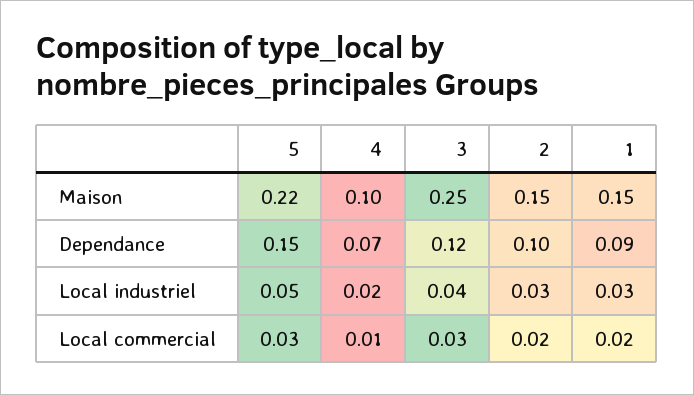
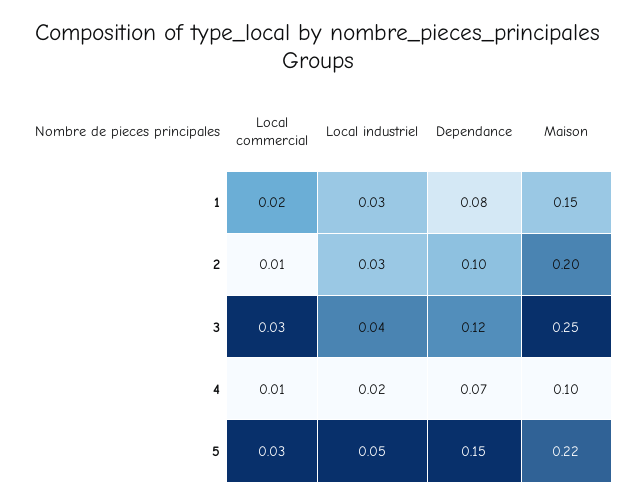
2, Maison: 0.15 -> 0.2
1, Dependance: 0.09 -> 0.08
2, Local commercial: 0.02 -> 0.01

